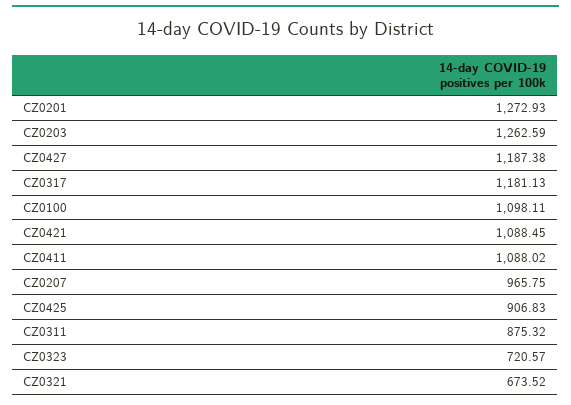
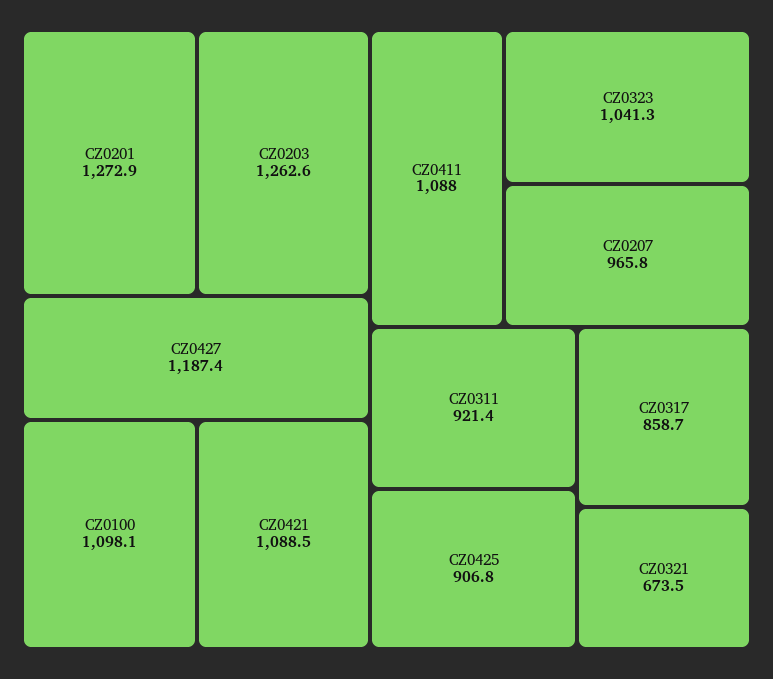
CZ0317: 1181.13 -> 858.7
CZ0311: 875.32 -> 921.4
CZ0323: 720.57 -> 1041.3

